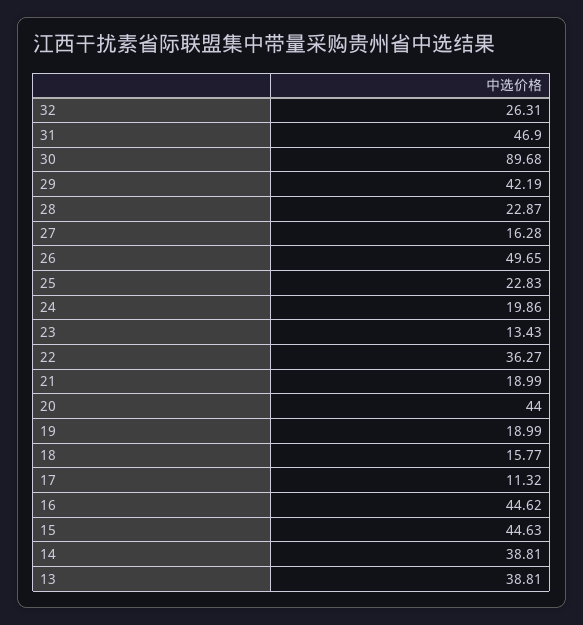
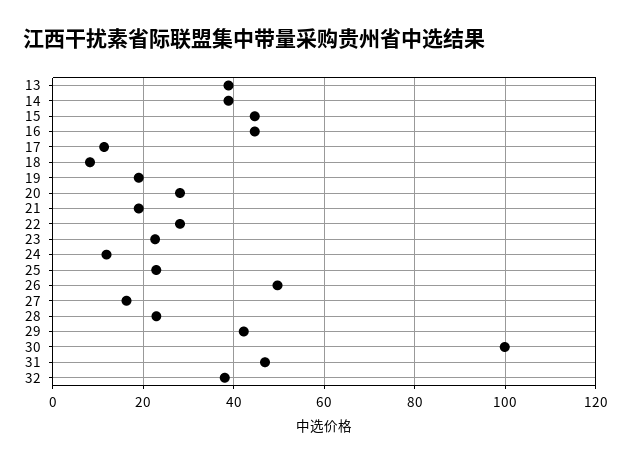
32: 26.31 -> 38
30: 89.68 -> 100
24: 19.86 -> 12
23: 13.43 -> 22
22: 36.27 -> 28
20: 44 -> 28
18: 15.77 -> 8

